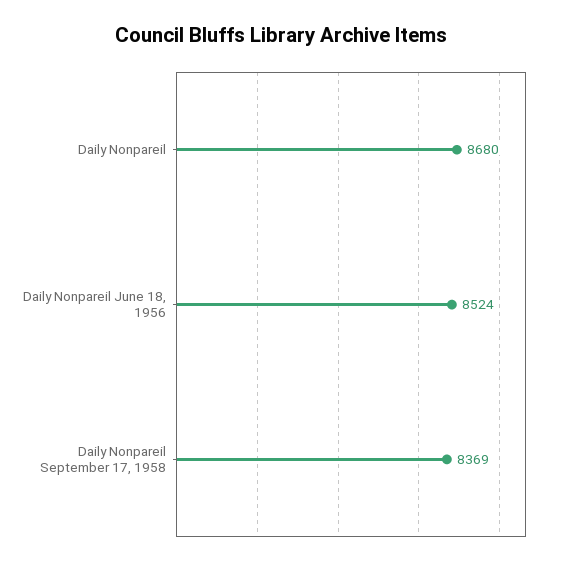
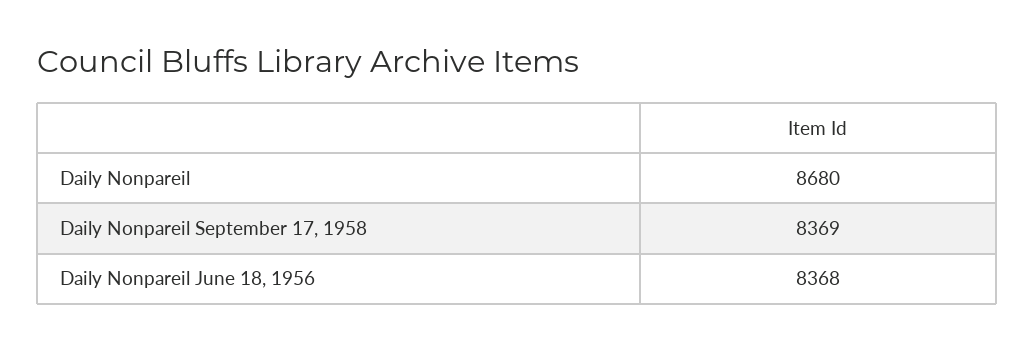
Daily Nonpareil June 18, 1956: 8524 -> 8368

